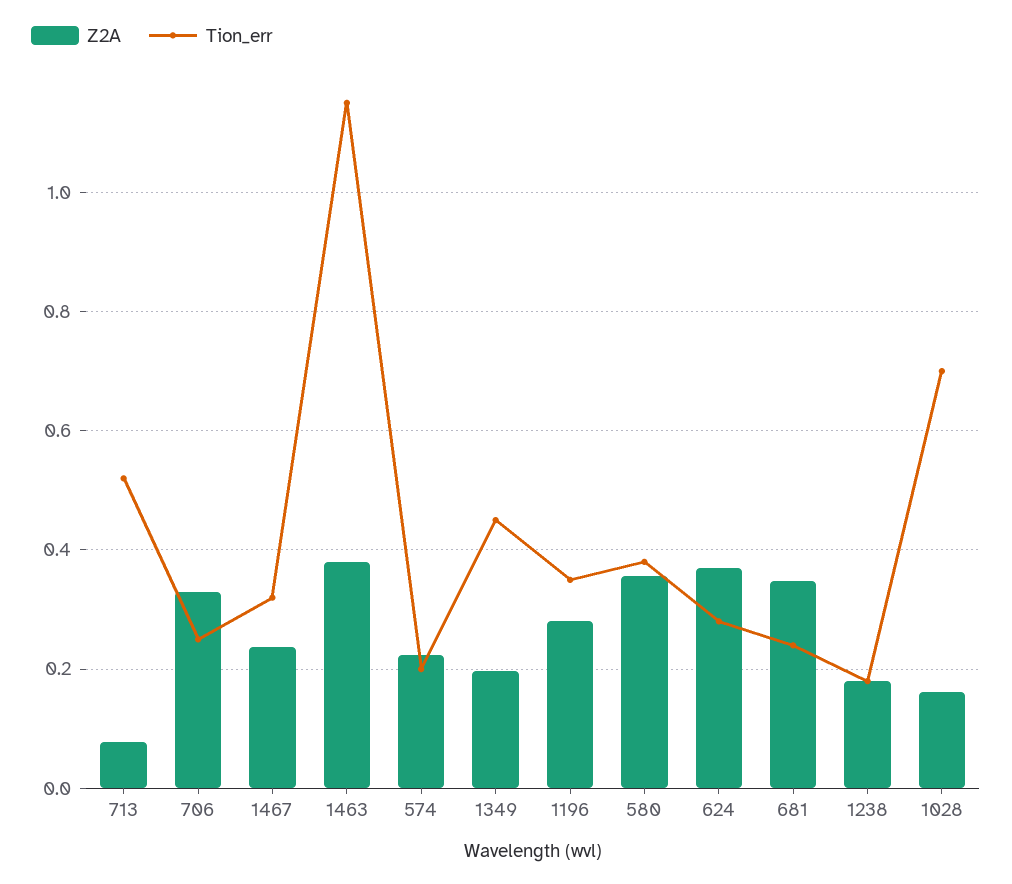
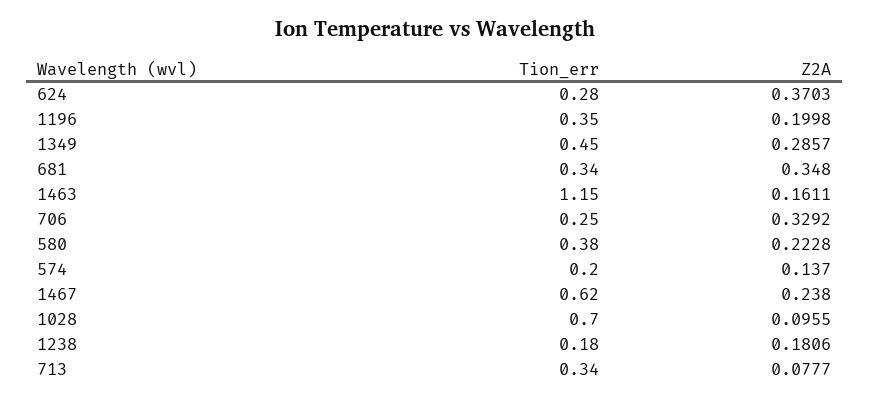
Tion_err, 713: 0.52 -> 0.34
Tion_err, 1467: 0.32 -> 0.62
Z2A, 1463: 0.38 -> 0.1611
Z2A, 574: 0.22 -> 0.137
Z2A, 1349: 0.2 -> 0.2857
Z2A, 1196: 0.28 -> 0.1998
Z2A, 580: 0.36 -> 0.2228
Tion_err, 681: 0.24 -> 0.34
Z2A, 1028: 0.16 -> 0.0955

